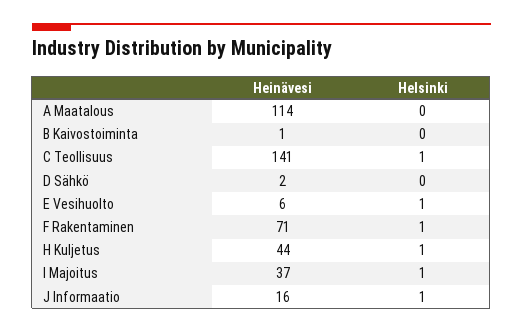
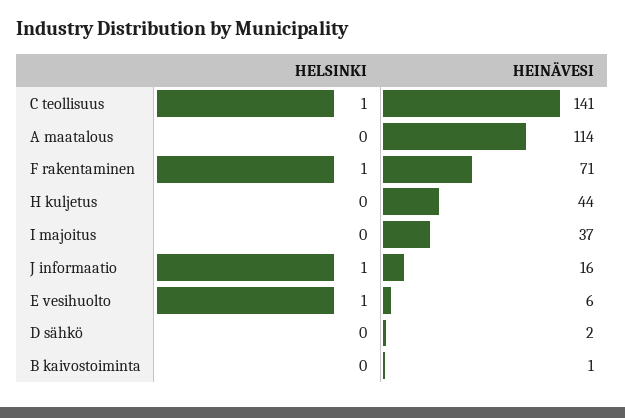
Helsinki, H Kuljetus: 1 -> 0
Helsinki, I Majoitus: 1 -> 0

